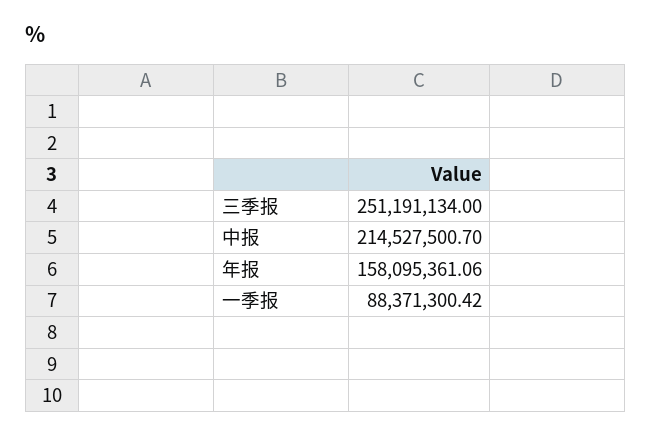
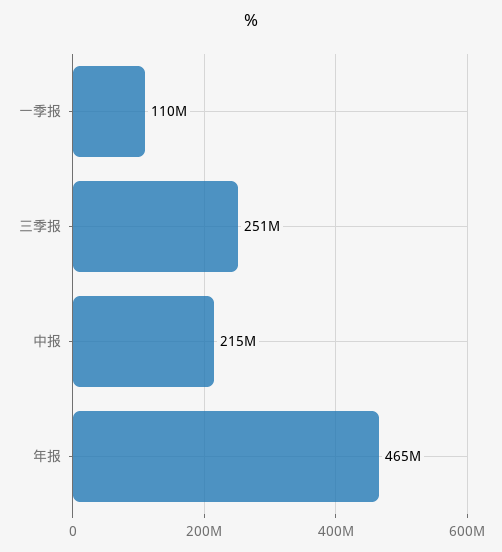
年报: 158095361.06 -> 465000000
一季报: 88371300.42 -> 110000000

